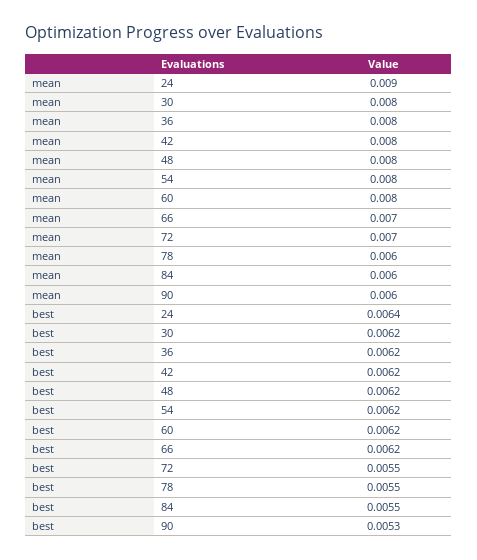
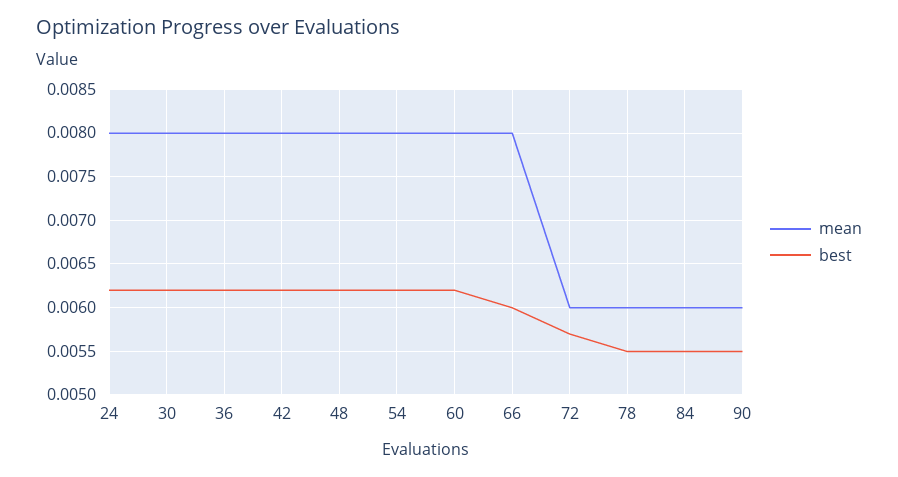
mean, 24: 0.009 -> 0.008
mean, 66: 0.007 -> 0.008
mean, 72: 0.007 -> 0.006
best, 24: 0.0064 -> 0.0062
best, 66: 0.0062 -> 0.006
best, 72: 0.0055 -> 0.0057
best, 90: 0.0053 -> 0.0055

